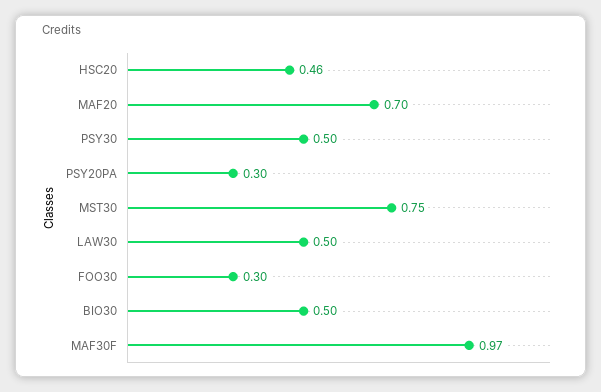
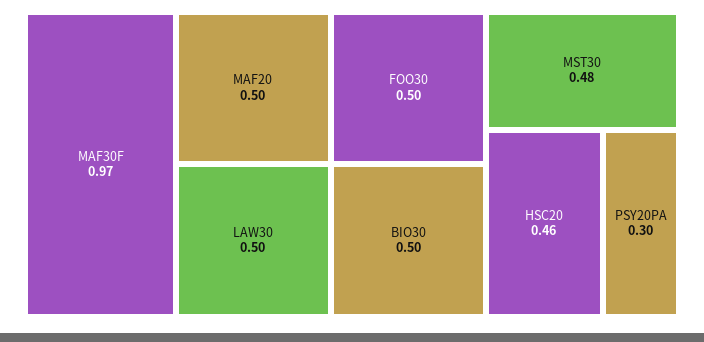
MAF20: 0.7 -> 0.5
PSY30: 0.5 -> none
MST30: 0.75 -> 0.48
FOO30: 0.3 -> 0.5

